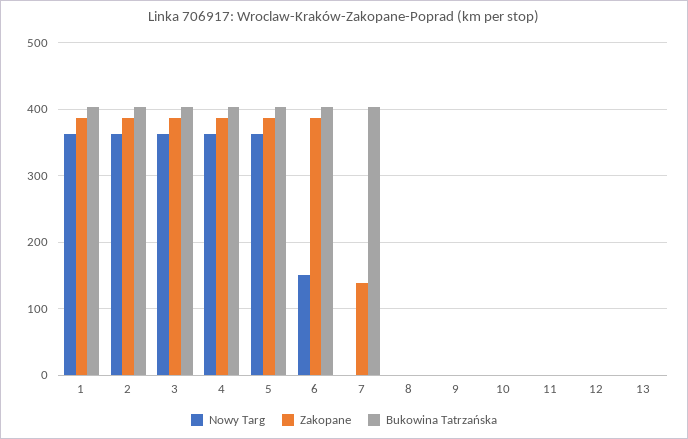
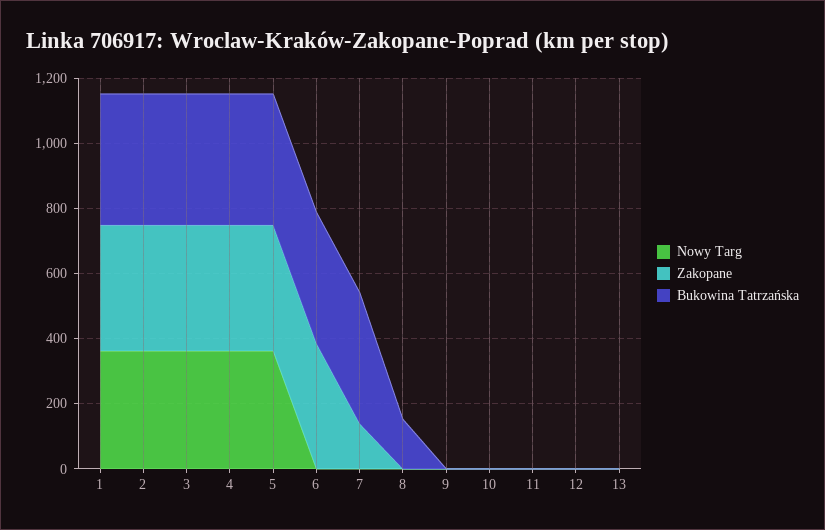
Nowy Targ, 6: 150 -> 0
Bukowina Tatrzańska, 8: 0 -> 150

